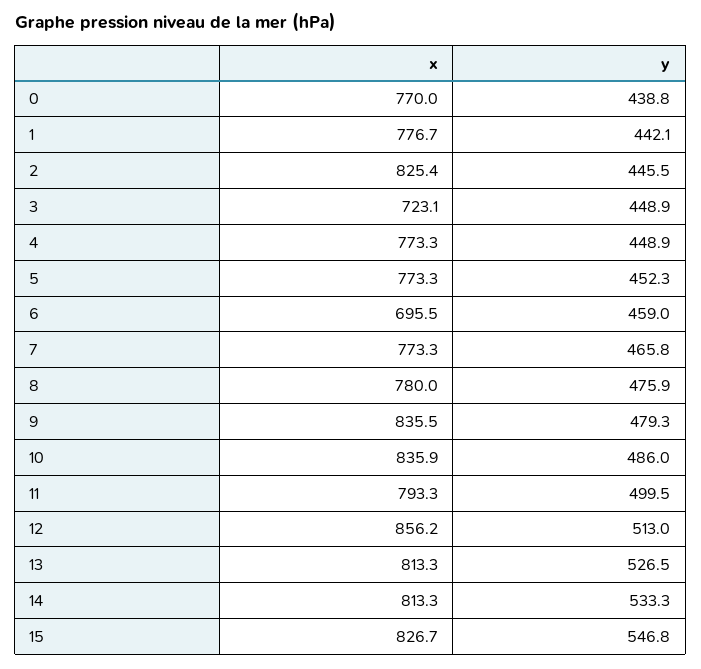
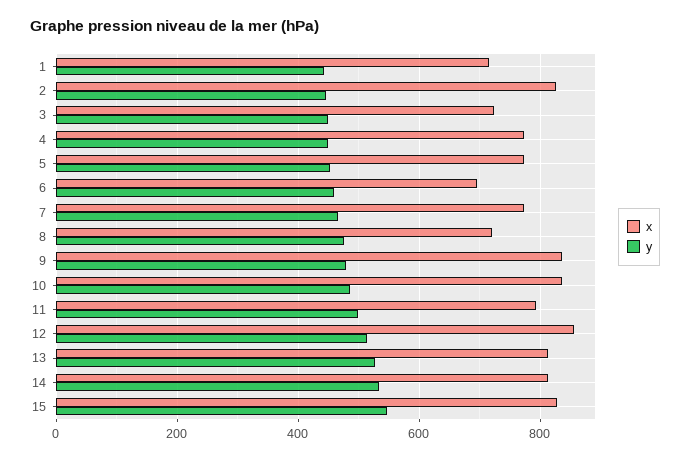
x, 0: 770 -> none
y, 0: 438.8 -> none
x, 1: 776.7 -> 720
x, 8: 780 -> 720

